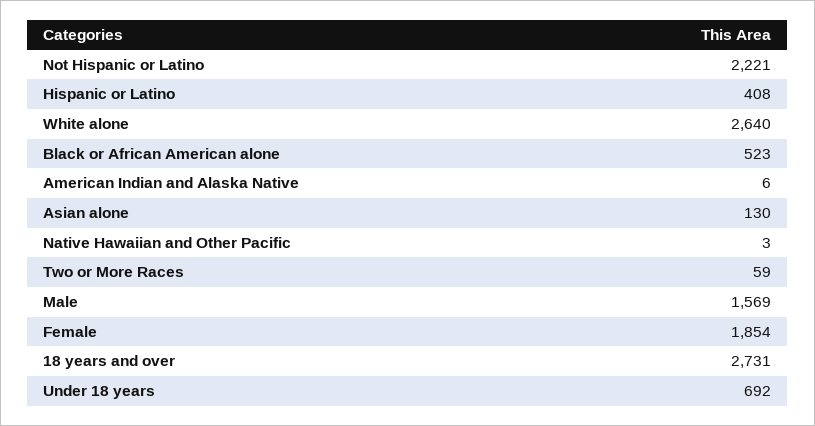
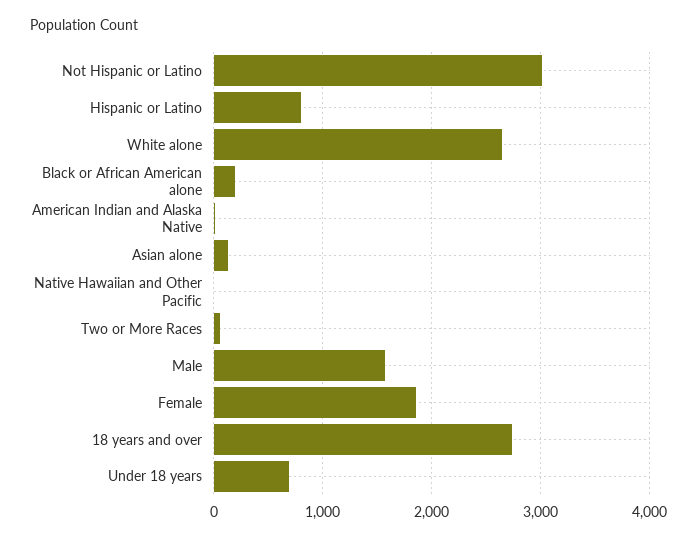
Not Hispanic or Latino: 2221 -> 3000
Hispanic or Latino: 408 -> 800
Black or African American alone: 523 -> 200

